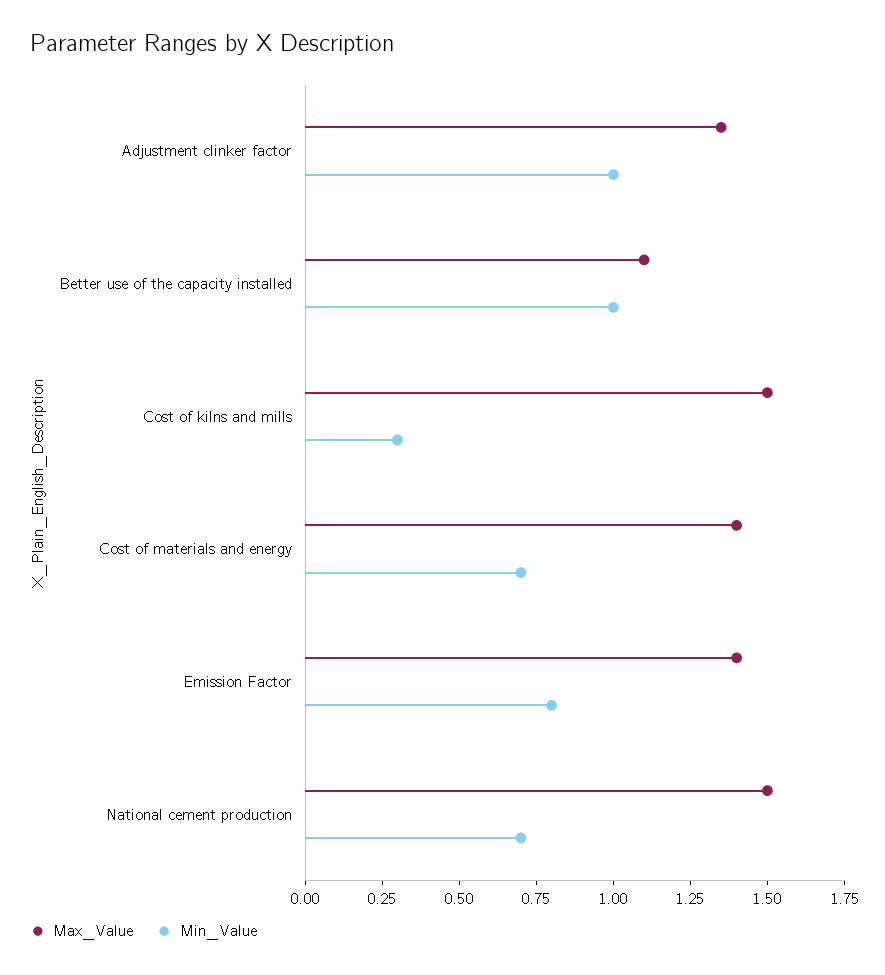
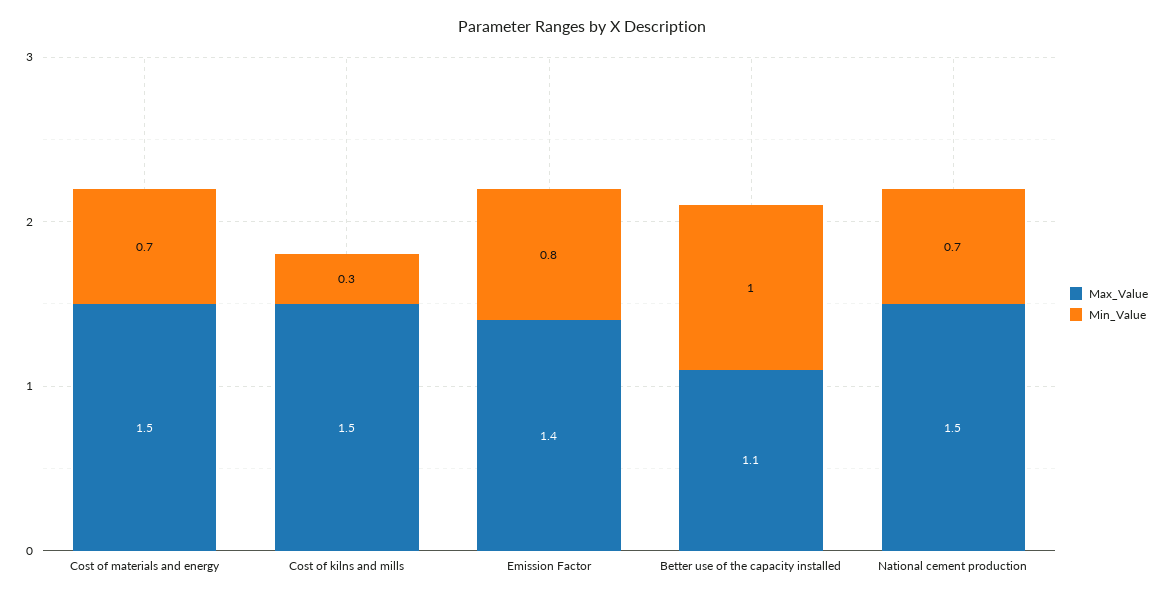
Max_Value, Adjustment clinker factor: 1.35 -> none
Min_Value, Adjustment clinker factor: 1 -> none
Max_Value, Cost of materials and energy: 1.4 -> 1.5

